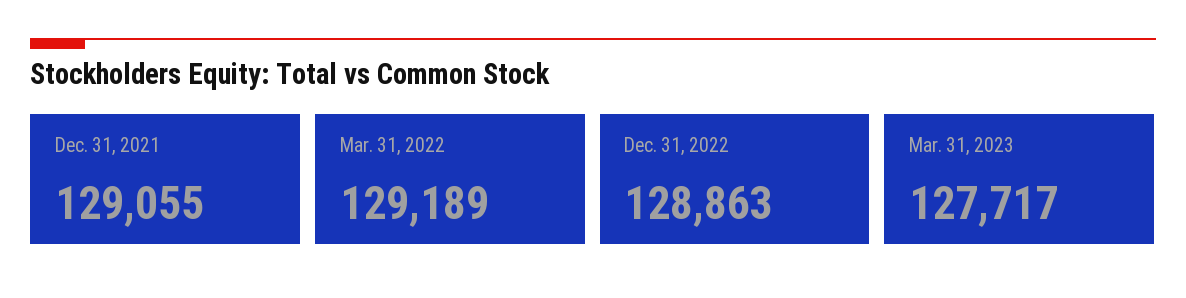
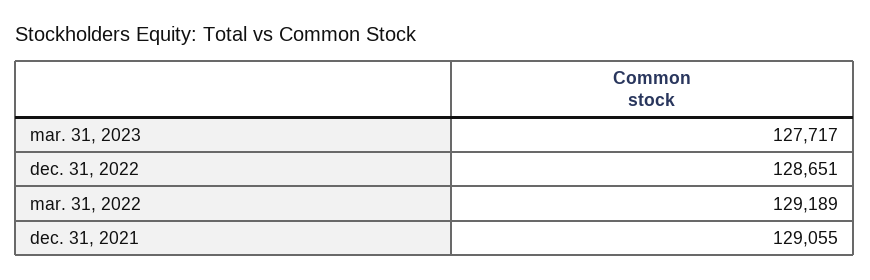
Dec. 31, 2022: 128863 -> 128651

